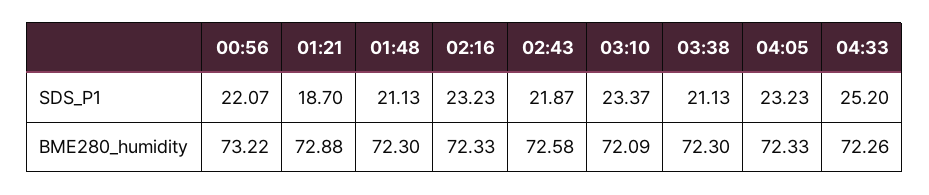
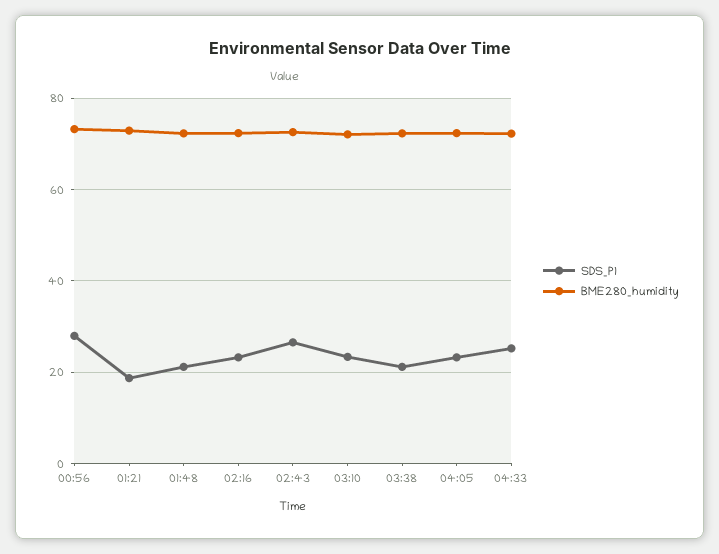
SDS_P1, 00:56: 22.07 -> 28
SDS_P1, 02:43: 21.87 -> 26

